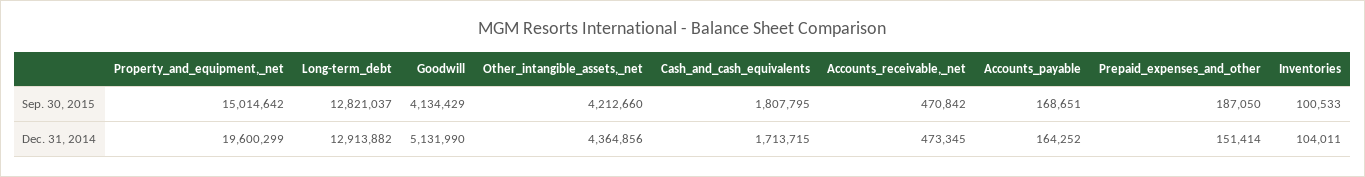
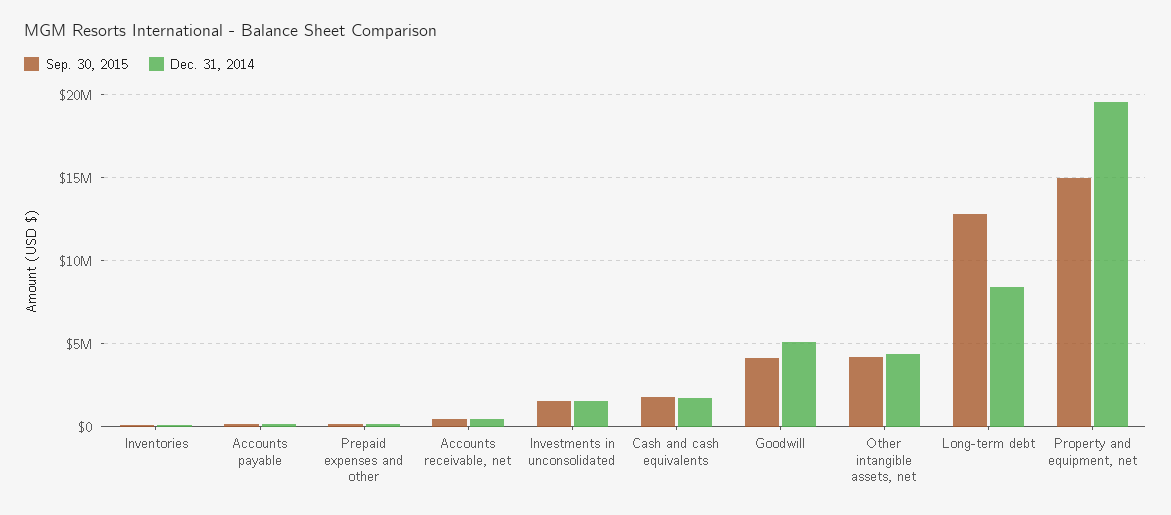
Dec. 31, 2014, Long-term_debt: 12913882 -> 8500000
Sep. 30, 2015, Investments in unconsolidated: none -> 1500000
Dec. 31, 2014, Investments in unconsolidated: none -> 1500000

